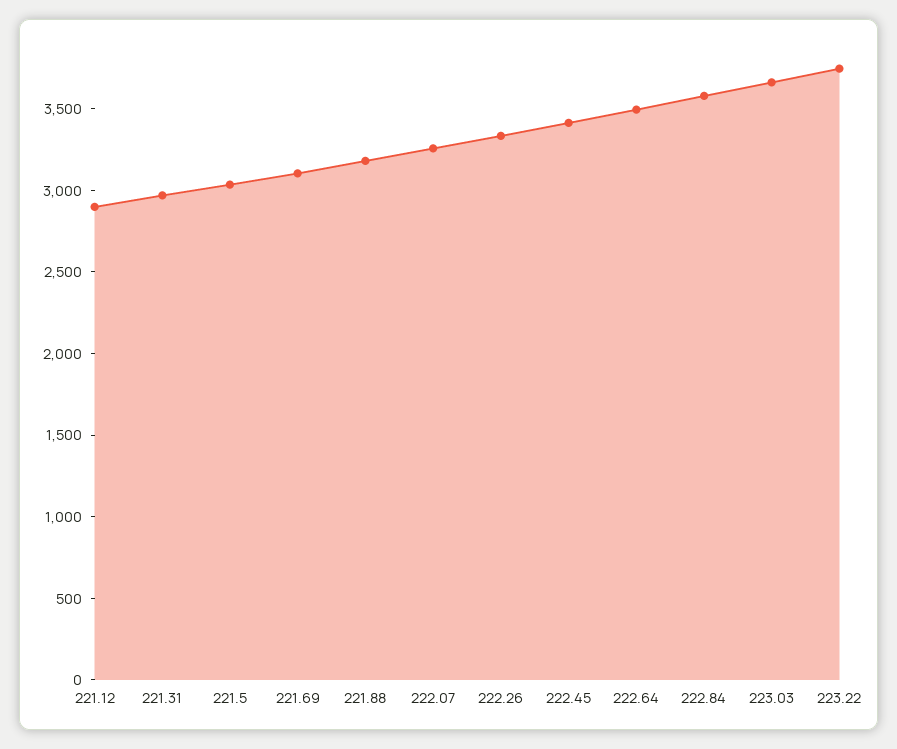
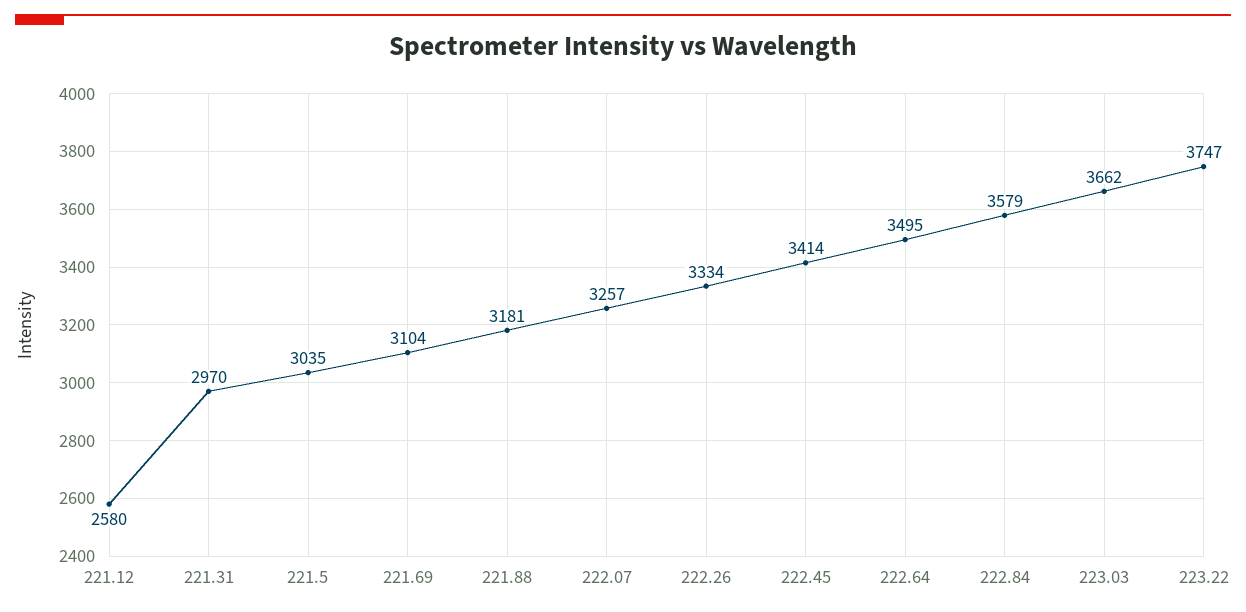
221.12: 2900 -> 2580

